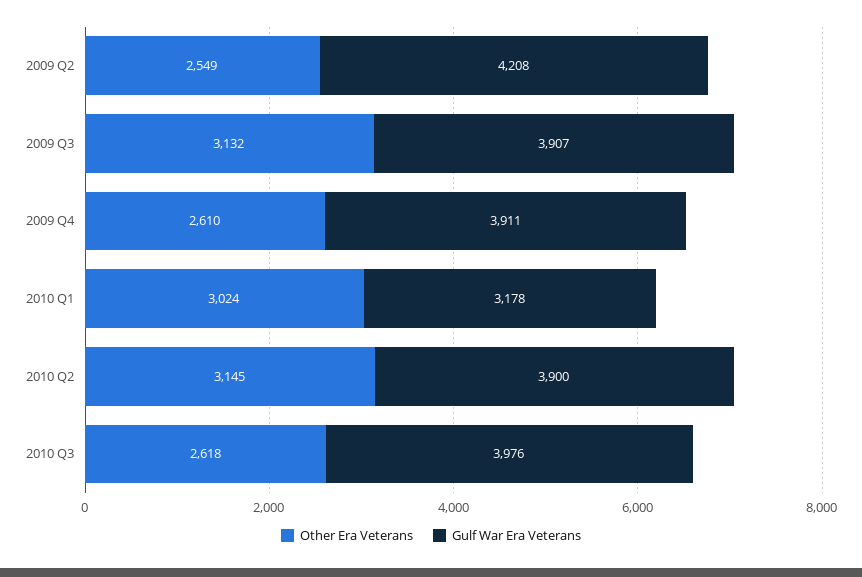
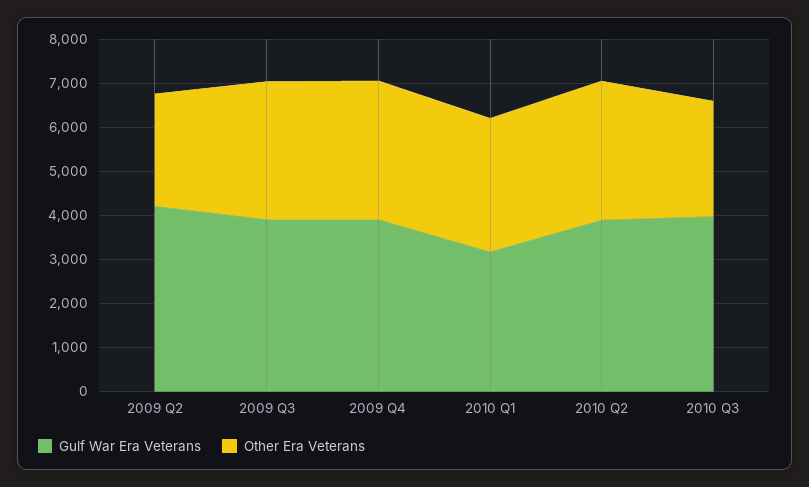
Other Era Veterans, 2009 Q4: 2610 -> 3200

